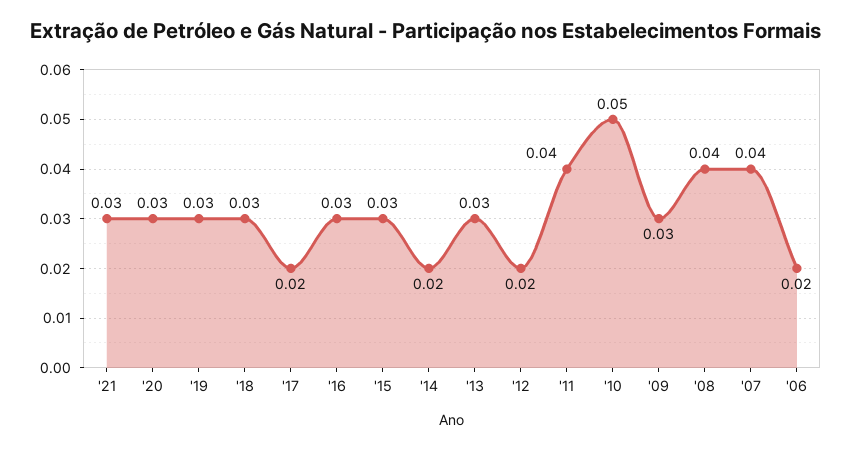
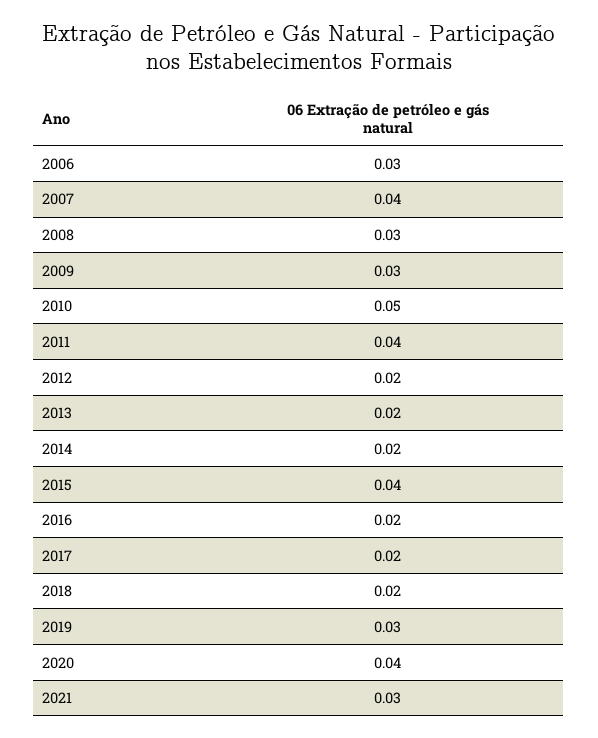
'20: 0.03 -> 0.04
'18: 0.03 -> 0.02
'16: 0.03 -> 0.02
'15: 0.03 -> 0.04
'13: 0.03 -> 0.02
'08: 0.04 -> 0.03
'06: 0.02 -> 0.03

